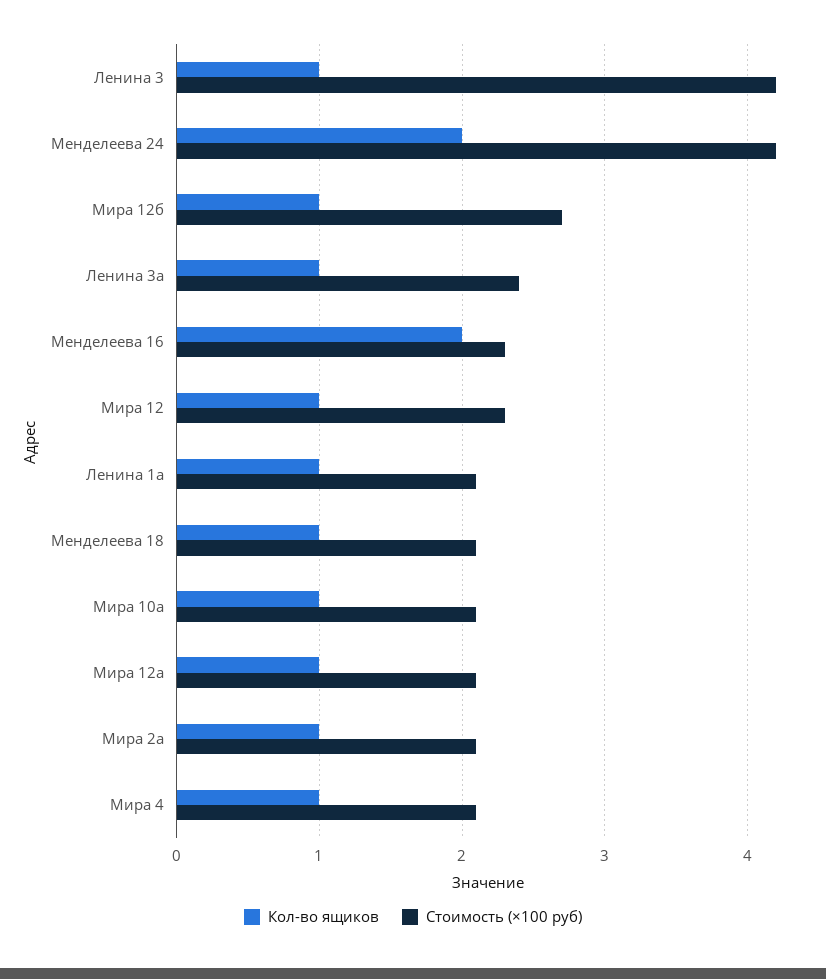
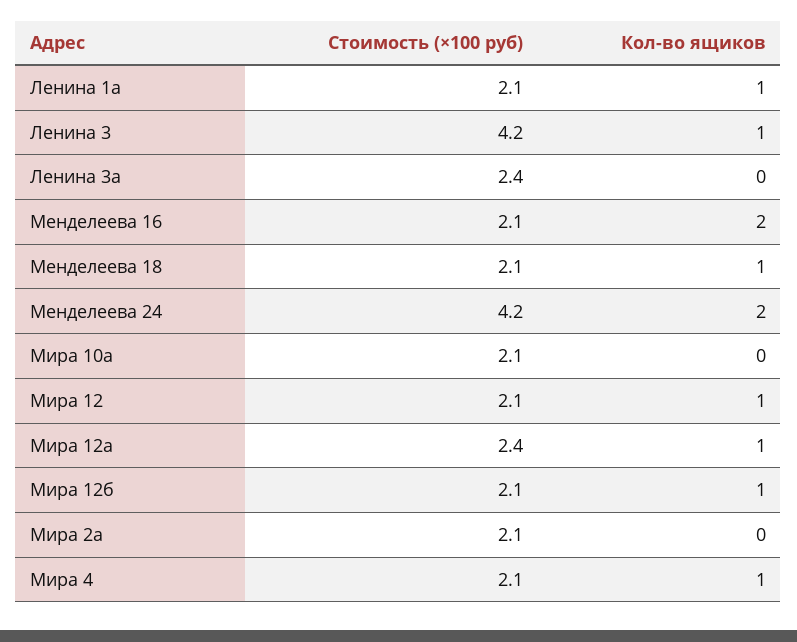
Стоимость (×100 руб), Мира 12б: 2.7 -> 2.1
Кол-во ящиков, Ленина 3а: 1 -> 0
Стоимость (×100 руб), Менделеева 16: 2.3 -> 2.1
Стоимость (×100 руб), Мира 12: 2.3 -> 2.1
Кол-во ящиков, Мира 10а: 1 -> 0
Стоимость (×100 руб), Мира 12а: 2.1 -> 2.4
Кол-во ящиков, Мира 2а: 1 -> 0

